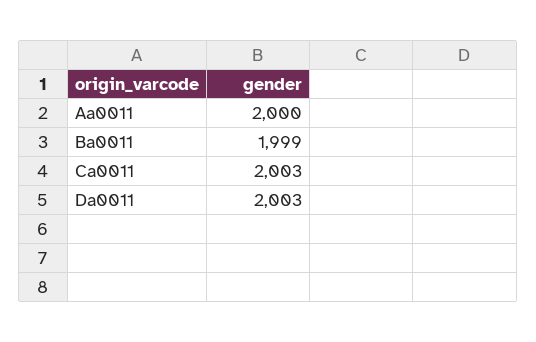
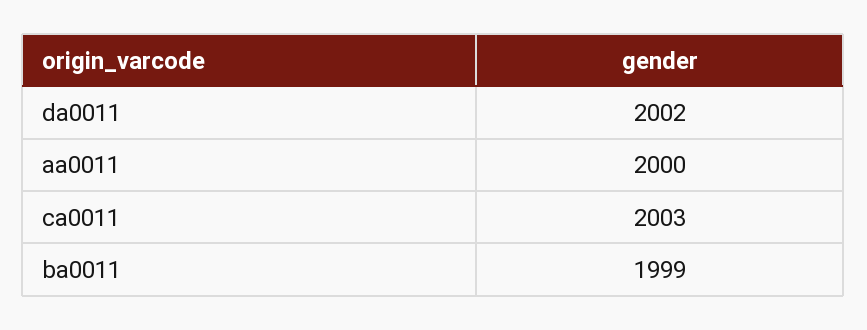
Da0011: 2003 -> 2002

